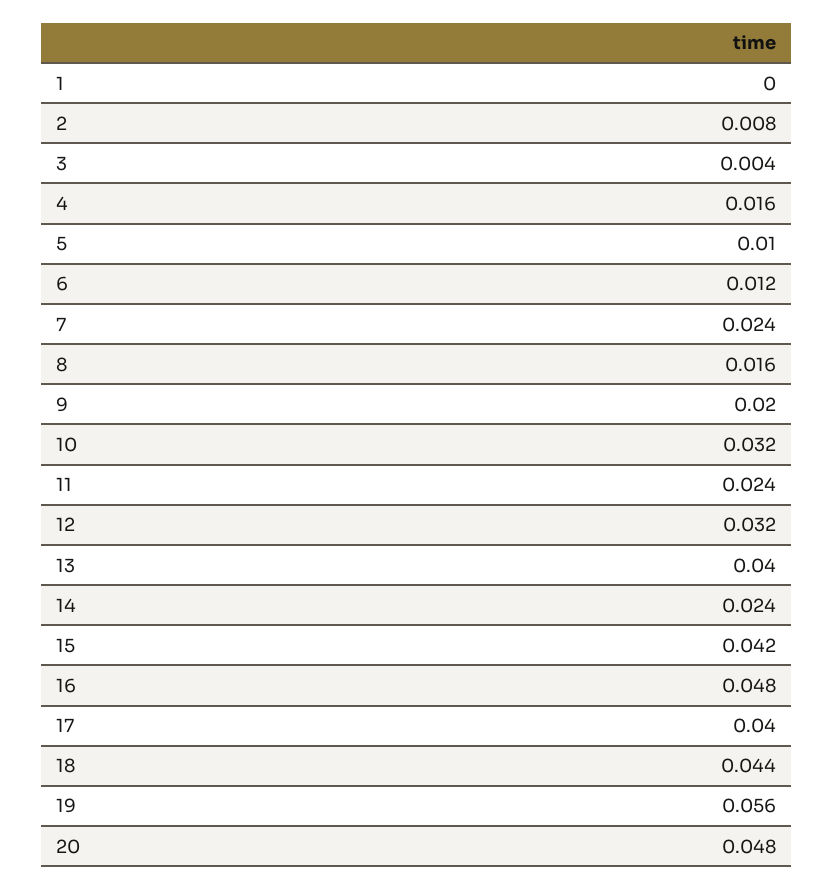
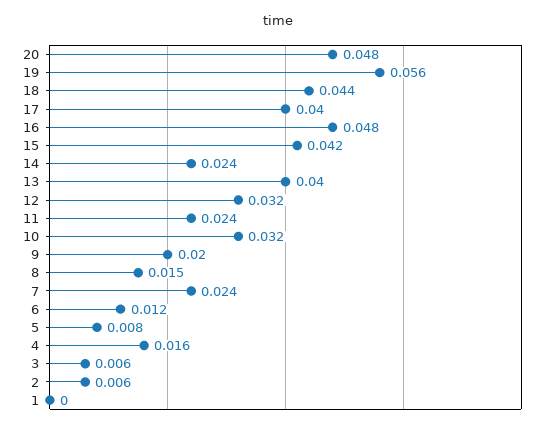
2: 0.008 -> 0.006
3: 0.004 -> 0.006
5: 0.01 -> 0.008
8: 0.016 -> 0.015

